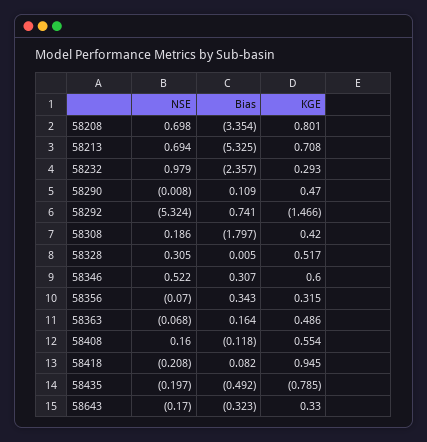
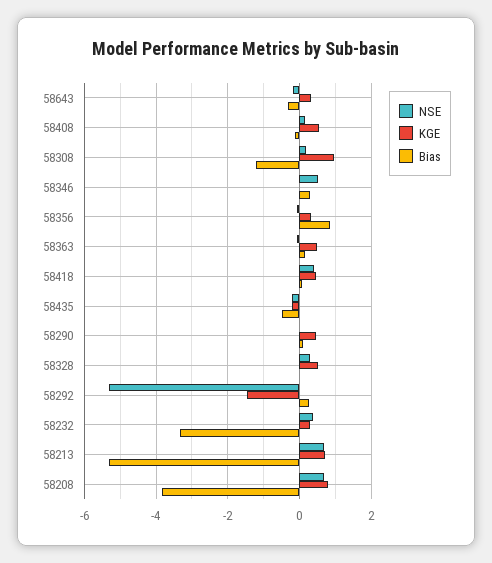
Bias, 58208: -3.354 -> -3.8
NSE, 58232: 0.979 -> 0.4
Bias, 58232: -2.357 -> -3.4
Bias, 58292: 0.741 -> 0.2
Bias, 58308: -1.797 -> -1.2
KGE, 58308: 0.42 -> 1
KGE, 58346: 0.6 -> 0
Bias, 58356: 0.343 -> 0.8
NSE, 58418: -0.208 -> 0.4
KGE, 58418: 0.945 -> 0.4
KGE, 58435: -0.785 -> -0.2

